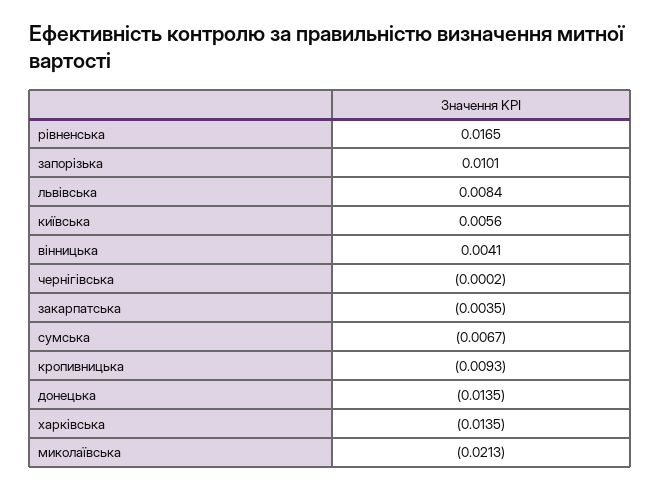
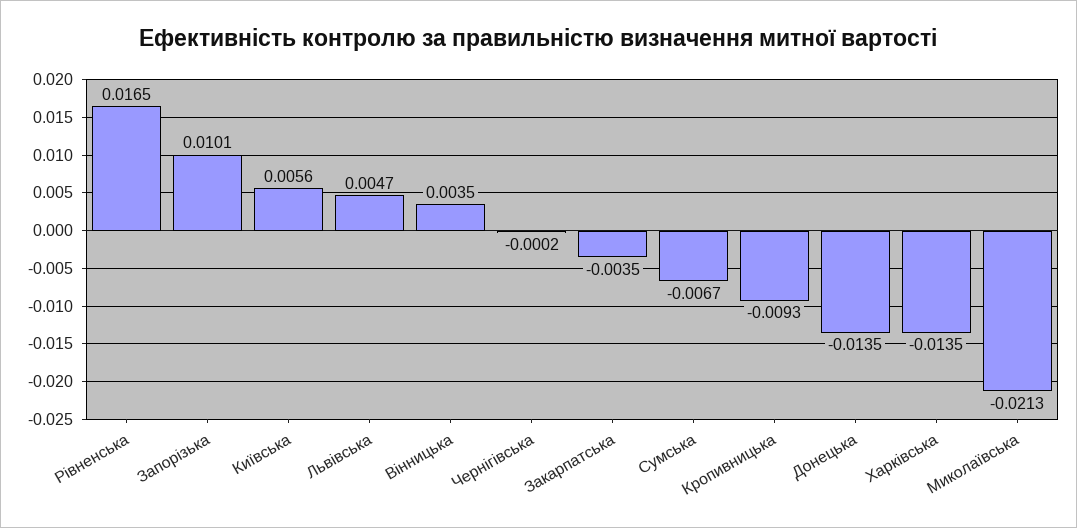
львівська: 0.0084 -> 0.0047
вінницька: 0.0041 -> 0.0035

